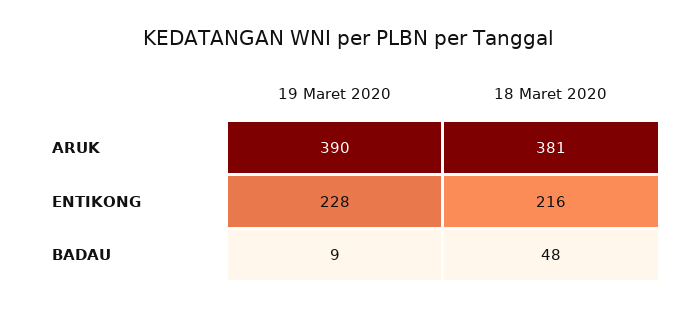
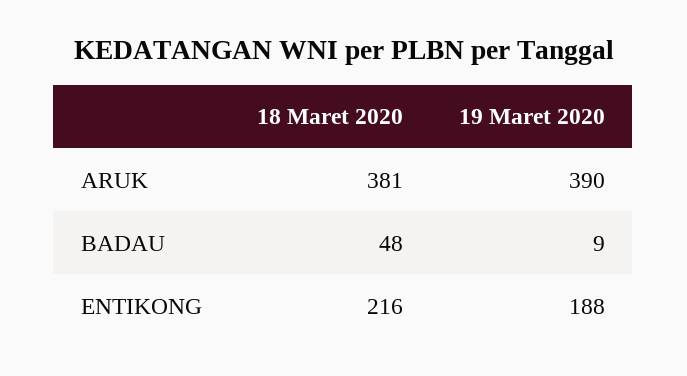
19 Maret 2020, ENTIKONG: 228 -> 188

